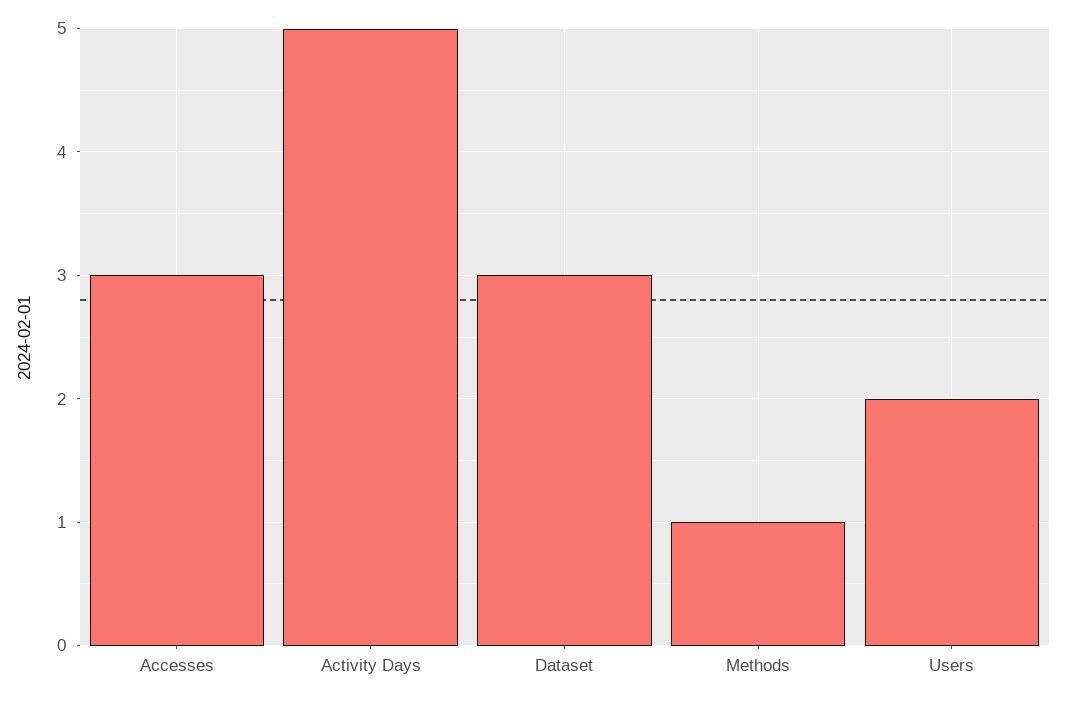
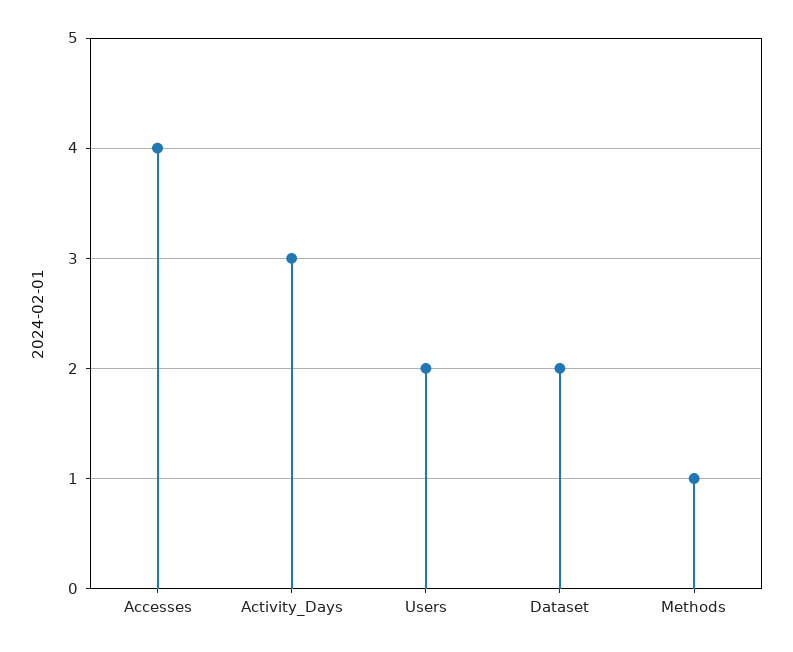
Accesses: 3 -> 4
Activity Days: 5 -> 3
Dataset: 3 -> 2

